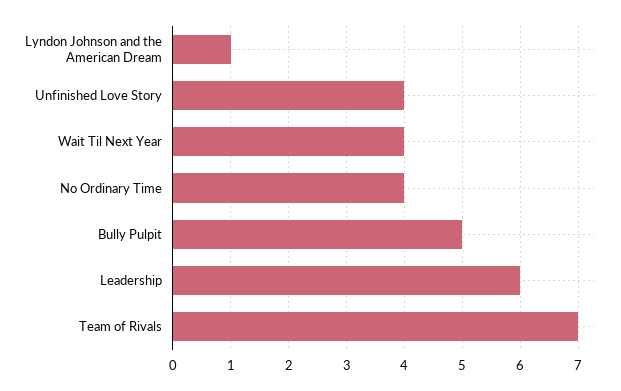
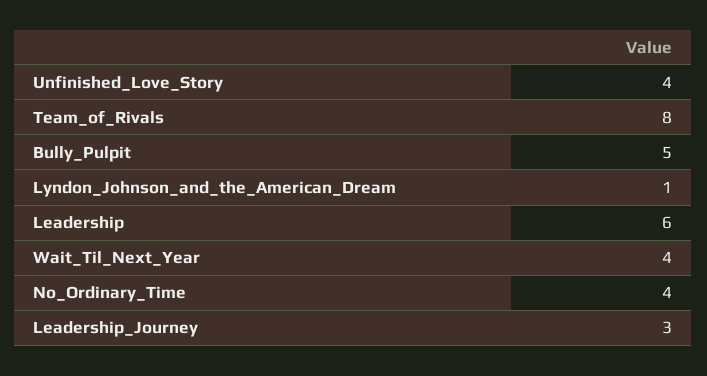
Team of Rivals: 7 -> 8
Leadership_Journey: none -> 3

